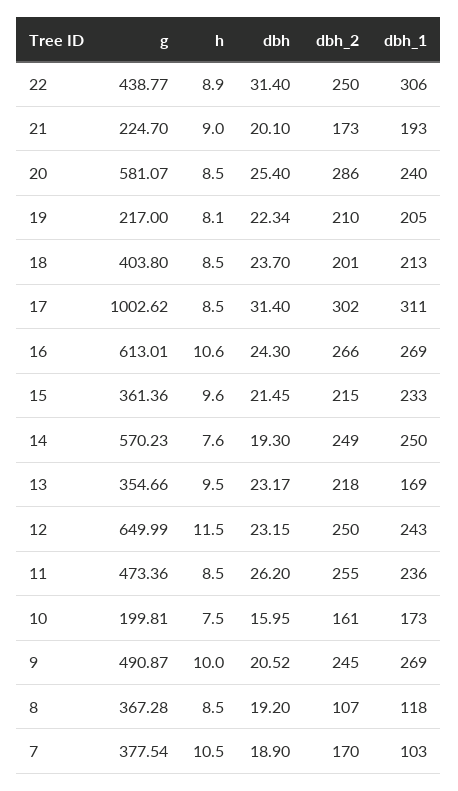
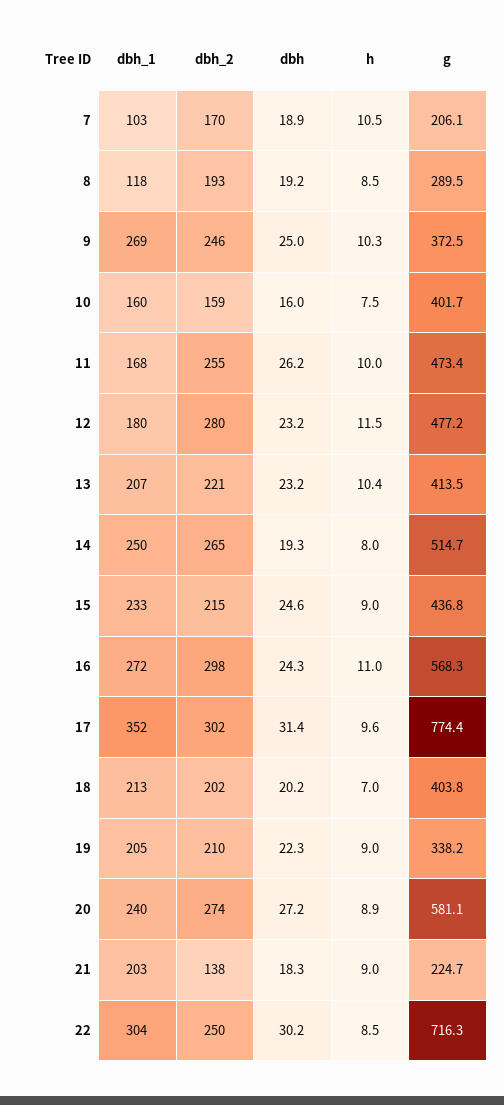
g, 22: 438.77 -> 716.3
h, 22: 8.9 -> 8.5
dbh, 22: 31.4 -> 30.2
dbh_1, 22: 306 -> 304
dbh, 21: 20.1 -> 18.3
dbh_2, 21: 173 -> 138
dbh_1, 21: 193 -> 203
h, 20: 8.5 -> 8.9
dbh, 20: 25.4 -> 27.2
dbh_2, 20: 286 -> 274
g, 19: 217 -> 338.2
h, 19: 8.1 -> 9
h, 18: 8.5 -> 7
dbh, 18: 23.7 -> 20.2
dbh_2, 18: 201 -> 202
g, 17: 1002.62 -> 774.4
h, 17: 8.5 -> 9.6
dbh_1, 17: 311 -> 352
g, 16: 613.01 -> 568.3
h, 16: 10.6 -> 11
dbh_2, 16: 266 -> 298
dbh_1, 16: 269 -> 272
g, 15: 361.36 -> 436.8
h, 15: 9.6 -> 9
dbh, 15: 21.45 -> 24.6
g, 14: 570.23 -> 514.7
h, 14: 7.6 -> 8
dbh_2, 14: 249 -> 265
g, 13: 354.66 -> 413.5
h, 13: 9.5 -> 10.4
dbh_2, 13: 218 -> 221
dbh_1, 13: 169 -> 207
g, 12: 649.99 -> 477.2
dbh_2, 12: 250 -> 280
dbh_1, 12: 243 -> 180
h, 11: 8.5 -> 10
dbh_1, 11: 236 -> 168
g, 10: 199.81 -> 401.7
dbh_2, 10: 161 -> 159
dbh_1, 10: 173 -> 160
g, 9: 490.87 -> 372.5
h, 9: 10 -> 10.3
dbh, 9: 20.52 -> 25
dbh_2, 9: 245 -> 246
g, 8: 367.28 -> 289.5
dbh_2, 8: 107 -> 193
g, 7: 377.54 -> 206.1

